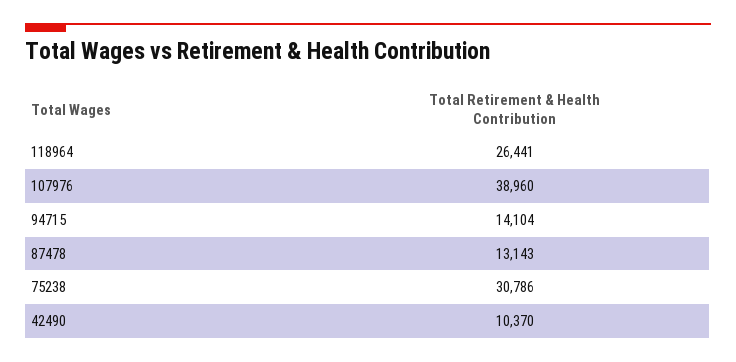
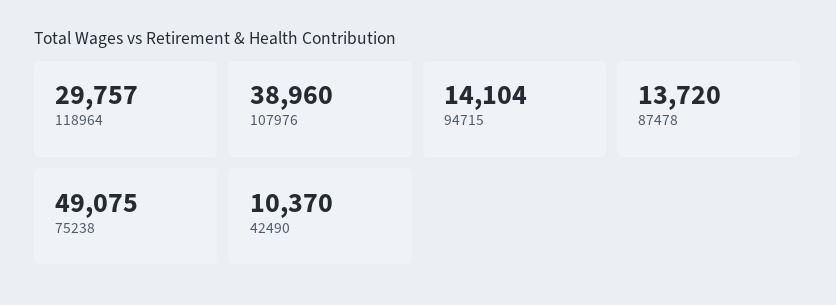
118964: 26441 -> 29757
87478: 13143 -> 13720
75238: 30786 -> 49075

